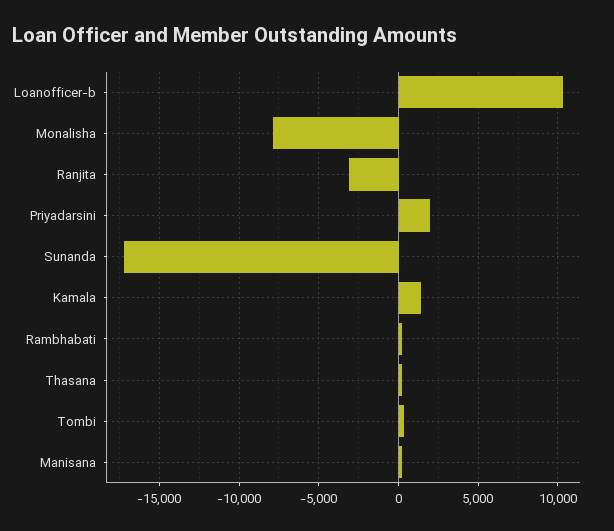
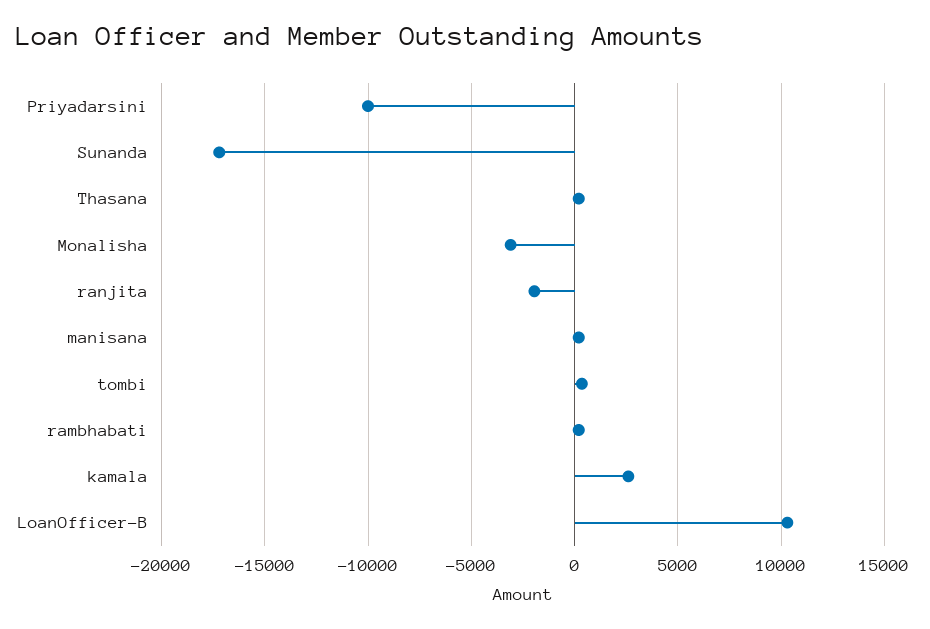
Monalisha: -8000 -> -3000
Ranjita: -3000 -> -2000
Priyadarsini: 2000 -> -10000
Kamala: 1500 -> 2500

